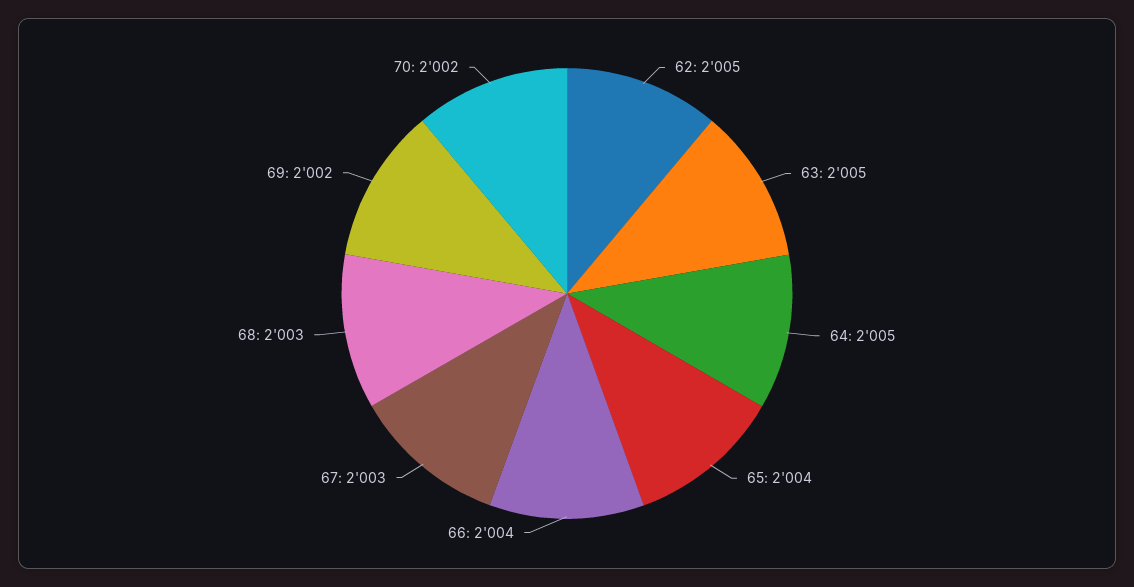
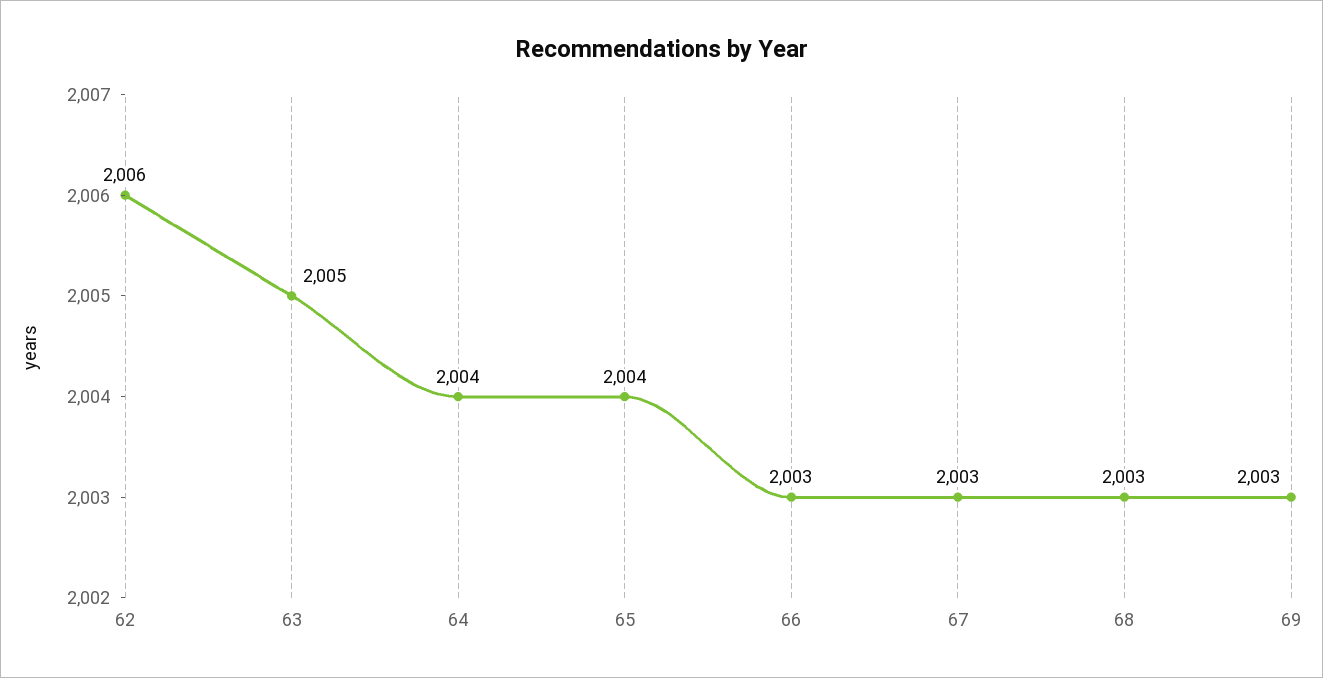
62: 2005 -> 2006
64: 2005 -> 2004
66: 2004 -> 2003
69: 2002 -> 2003
70: 2002 -> none

